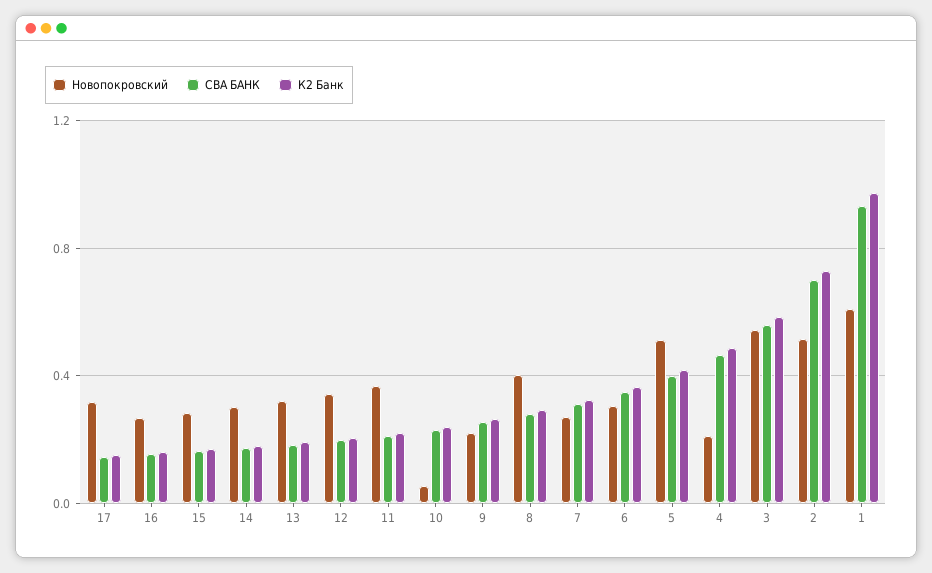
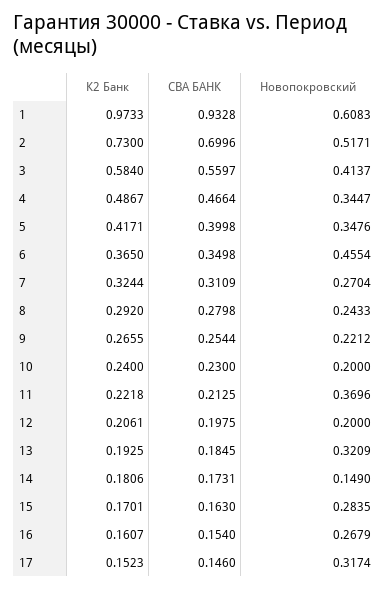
Новопокровский, 14: 0.3 -> 0.149
Новопокровский, 12: 0.35 -> 0.2
Новопокровский, 10: 0.05 -> 0.2
Новопокровский, 8: 0.4 -> 0.2433
Новопокровский, 6: 0.3 -> 0.4554
Новопокровский, 5: 0.5 -> 0.3476
Новопокровский, 4: 0.2 -> 0.3447
Новопокровский, 3: 0.55 -> 0.4137

